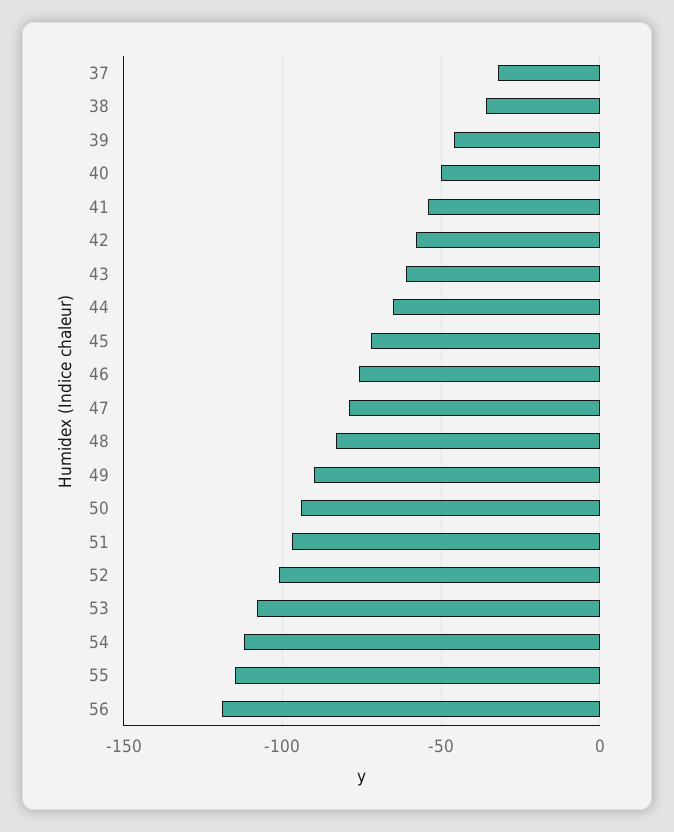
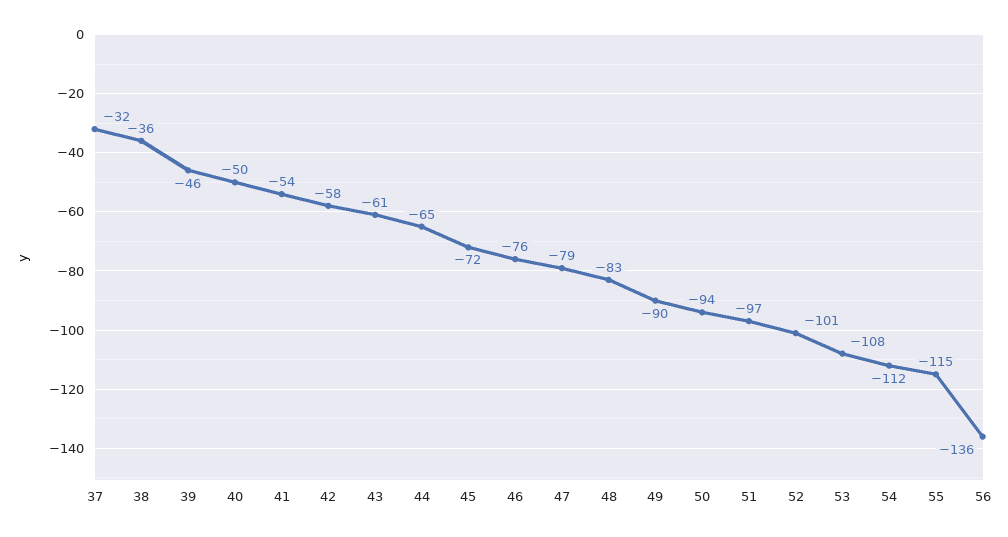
56: -120 -> -136

